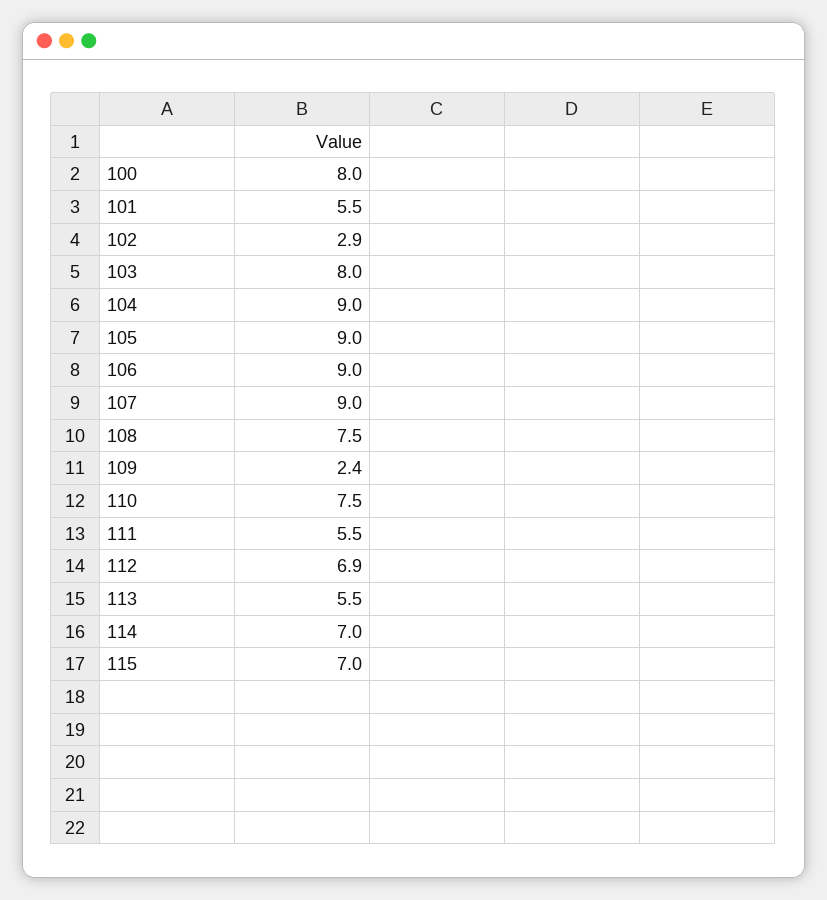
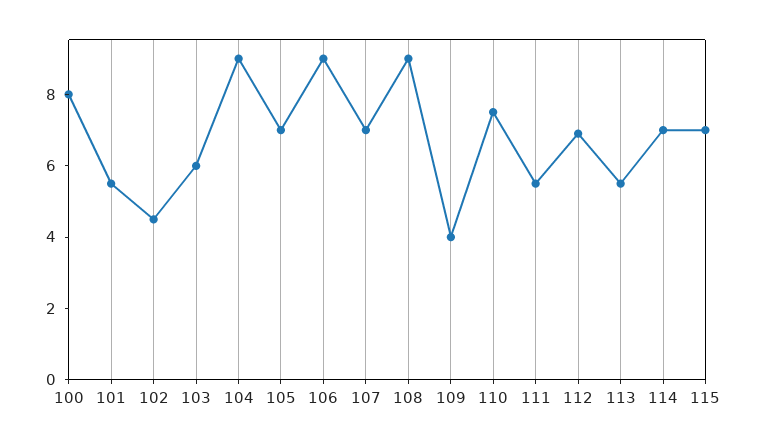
102: 2.9 -> 4.5
103: 8 -> 6
105: 9 -> 7
107: 9 -> 7
108: 7.5 -> 9
109: 2.4 -> 4

